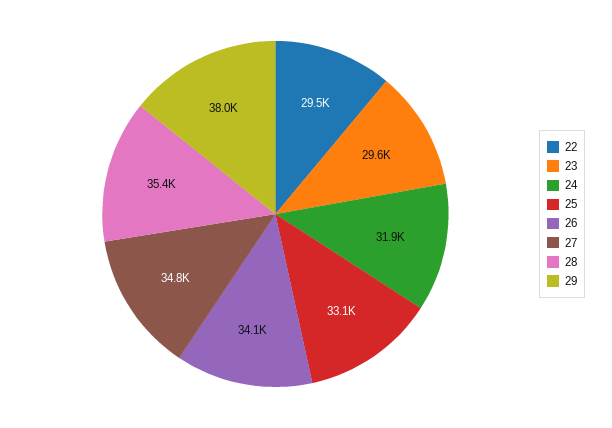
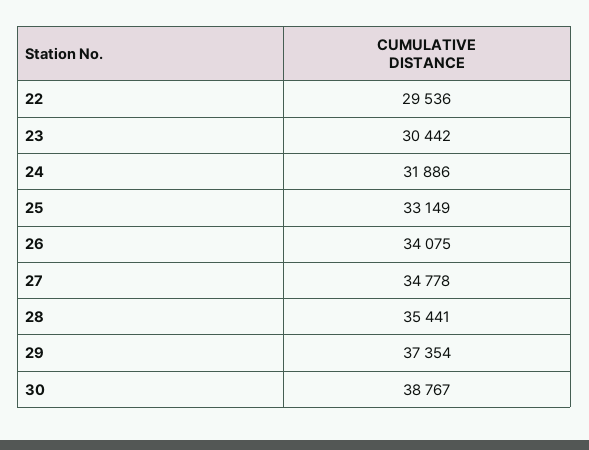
23: 29600 -> 30442
29: 38000 -> 37354
30: none -> 38767

